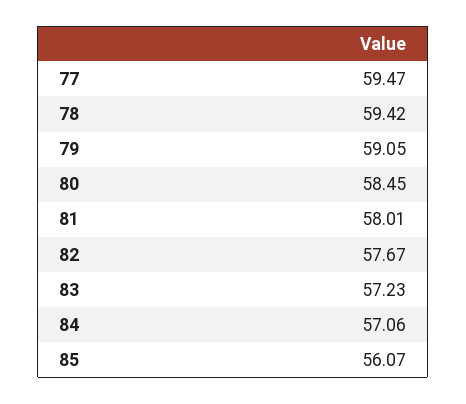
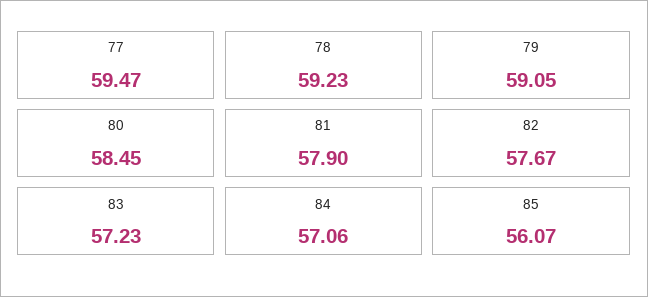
78: 59.42 -> 59.23
81: 58.01 -> 57.9

